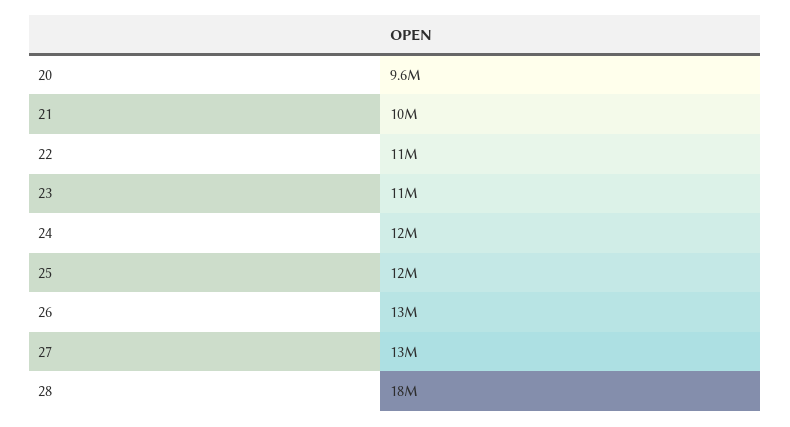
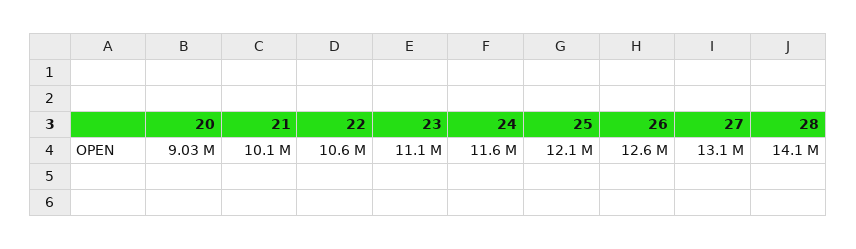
20: 9600000 -> 9030000
28: 18000000 -> 14100000

